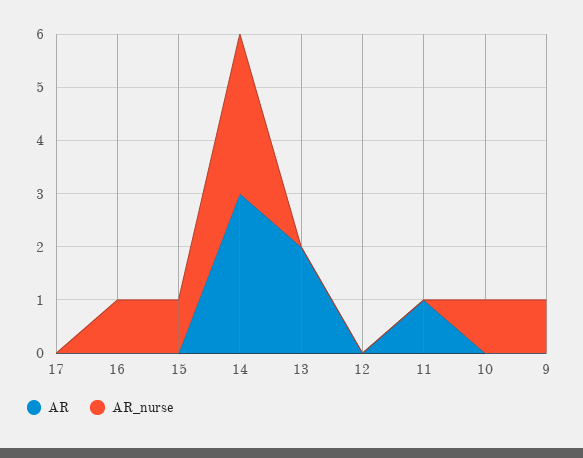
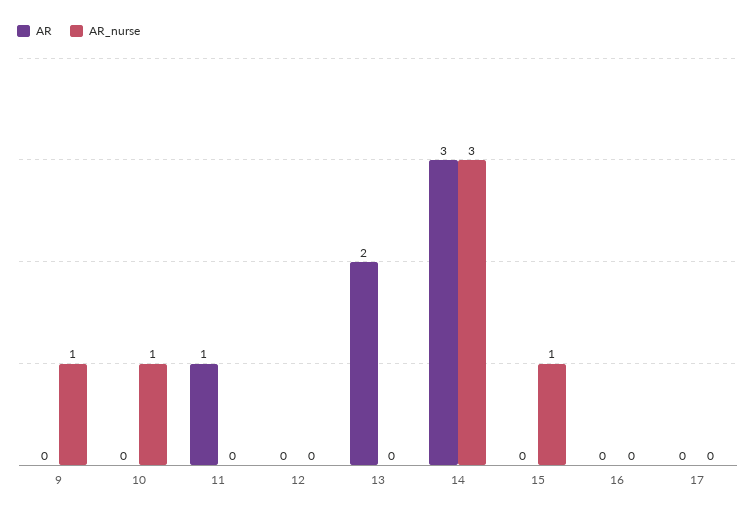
AR_nurse, 16: 1 -> 0

